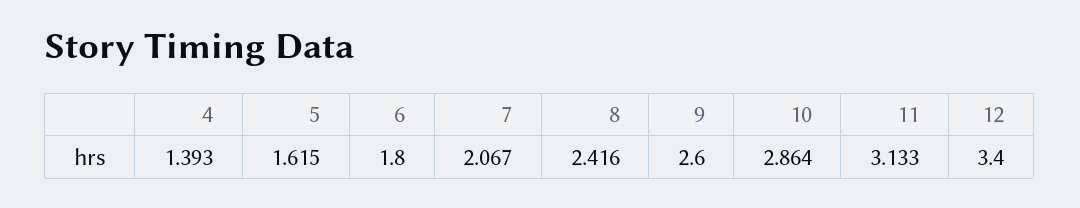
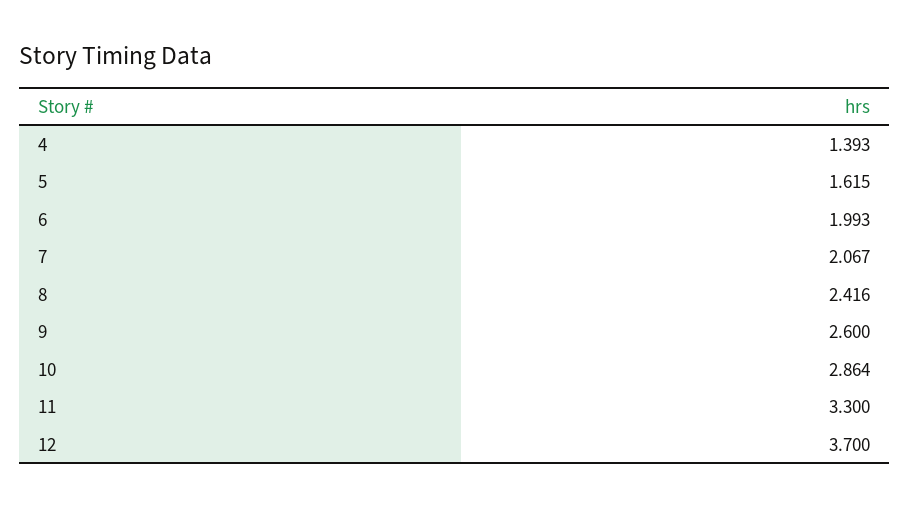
6: 1.8 -> 1.993
11: 3.133 -> 3.3
12: 3.4 -> 3.7

